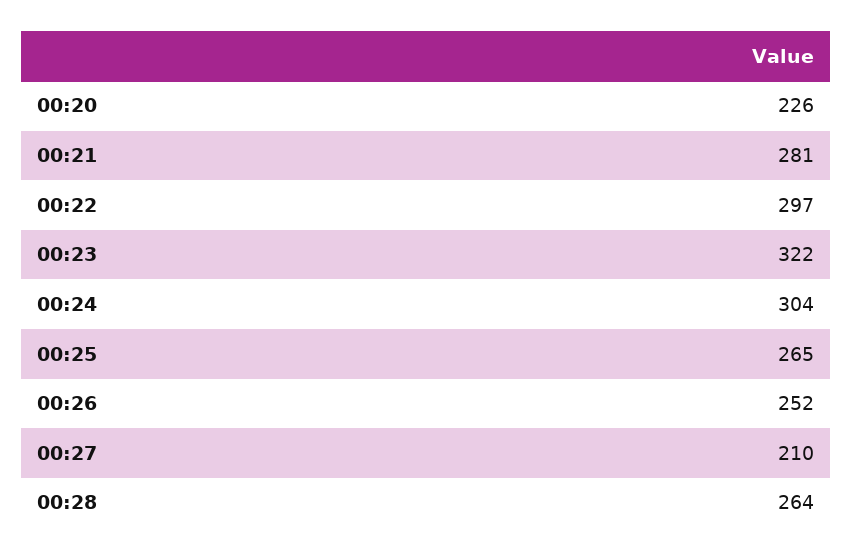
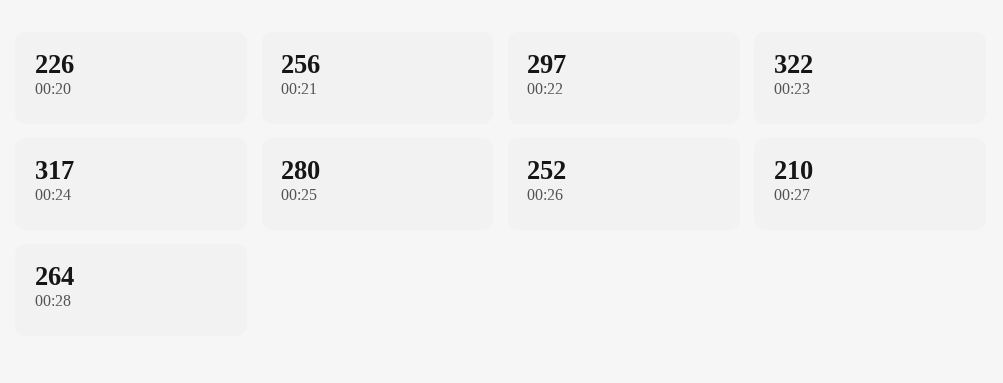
00:21: 281 -> 256
00:24: 304 -> 317
00:25: 265 -> 280

